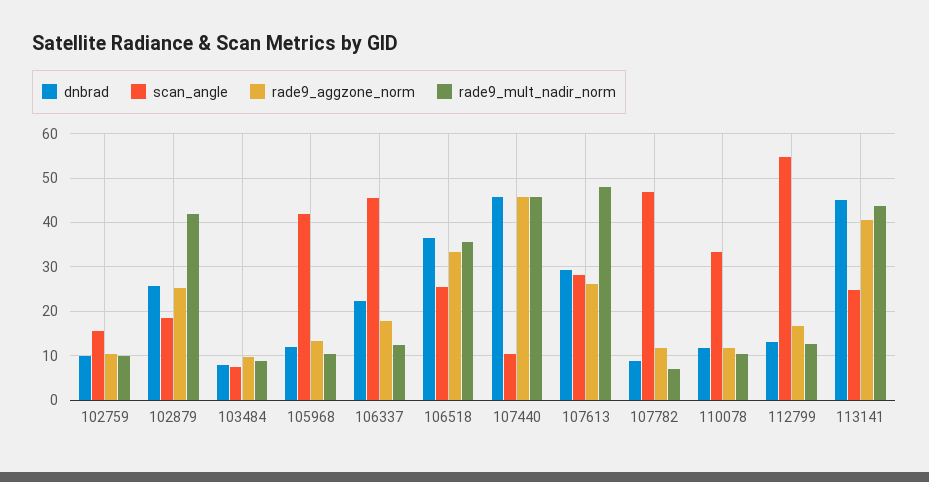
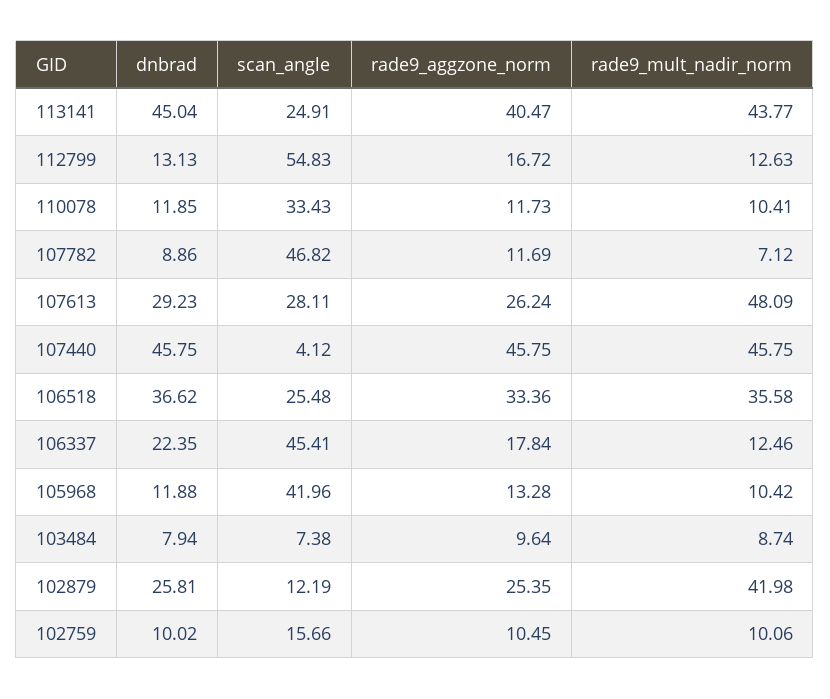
scan_angle, 102879: 18 -> 12.19
scan_angle, 107440: 10 -> 4.12

